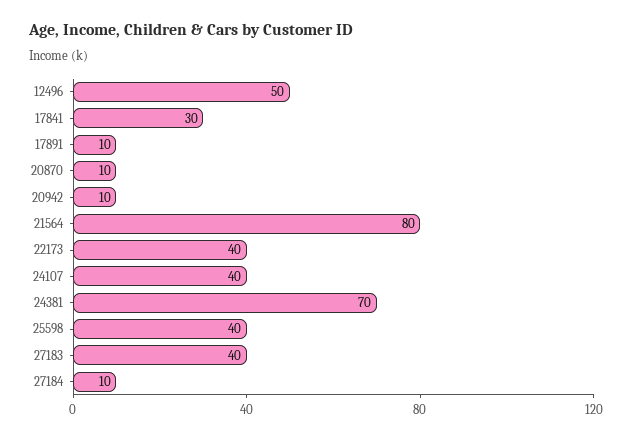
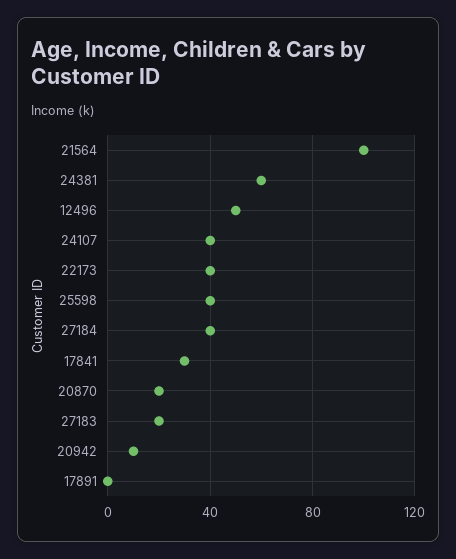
17891: 10 -> 0
20870: 10 -> 20
21564: 80 -> 100
24381: 70 -> 60
27183: 40 -> 20
27184: 10 -> 40

